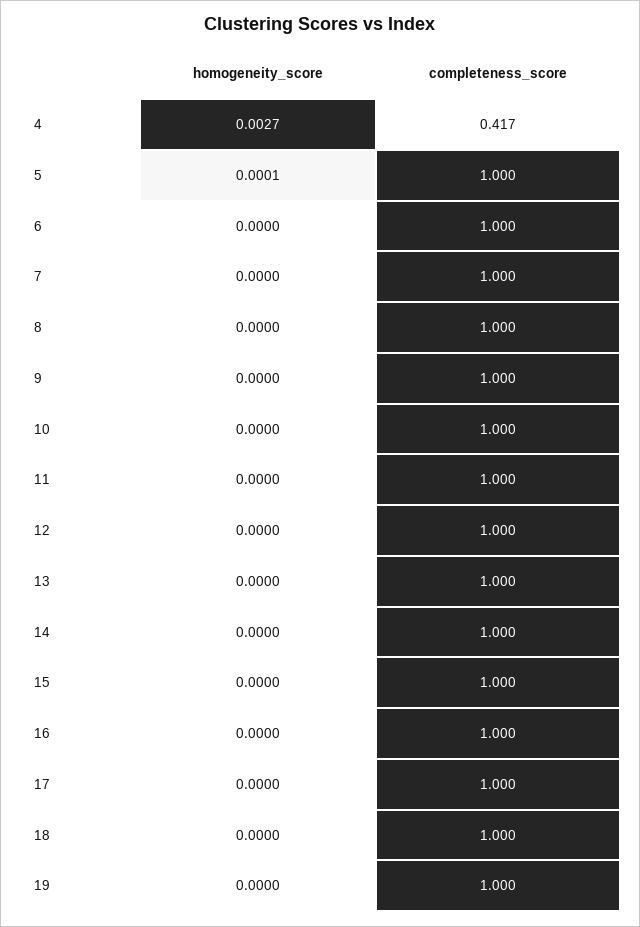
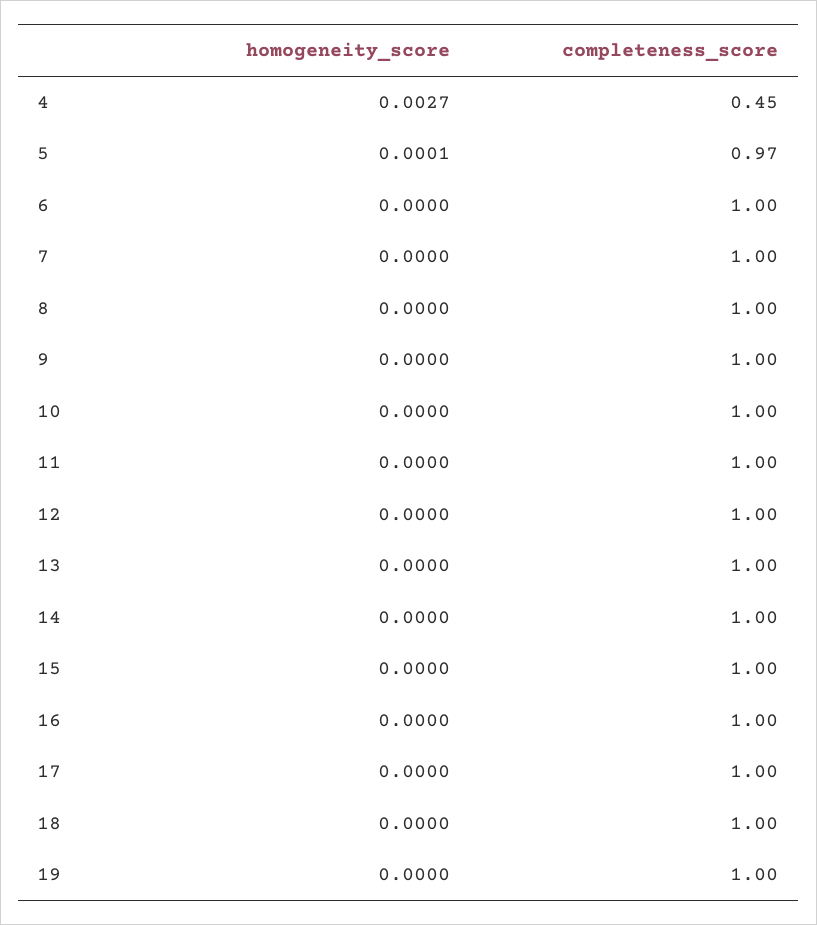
completeness_score, 4: 0.417 -> 0.45
completeness_score, 5: 1 -> 0.97

